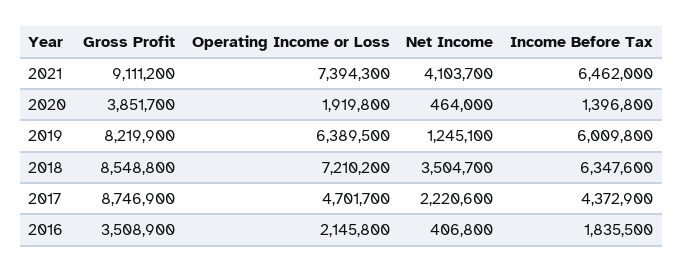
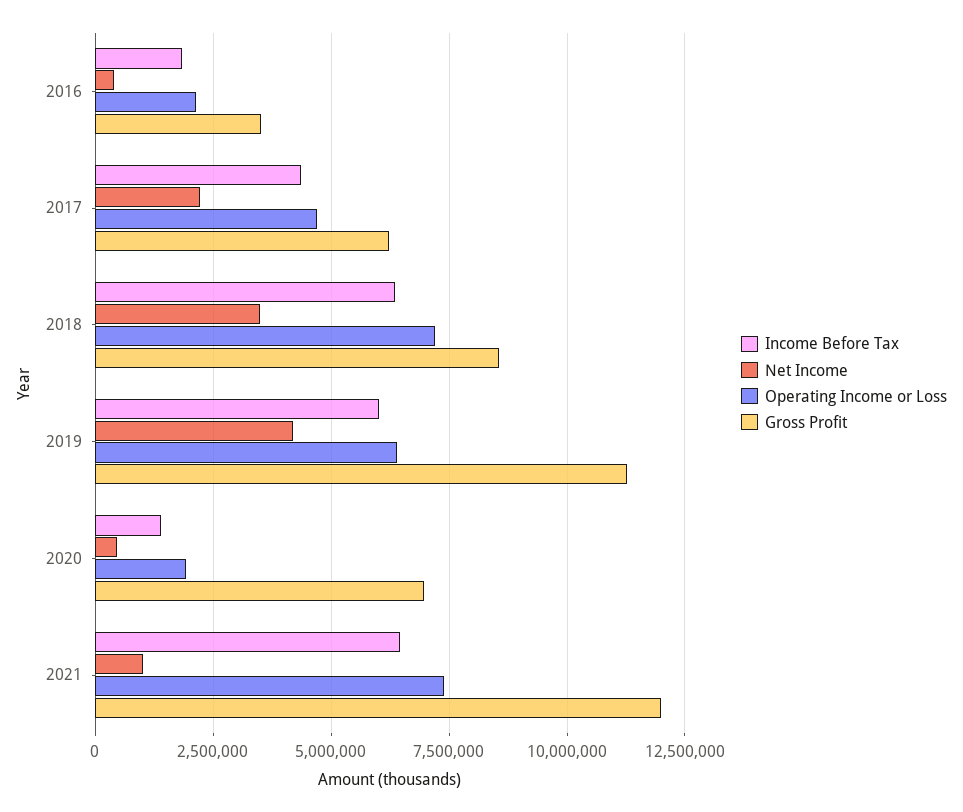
Gross Profit, 2021: 9111200 -> 12000000
Net Income, 2021: 4103700 -> 1000000
Gross Profit, 2020: 3851700 -> 7000000
Gross Profit, 2019: 8219900 -> 11250000
Net Income, 2019: 1245100 -> 4250000
Gross Profit, 2017: 8746900 -> 6250000

